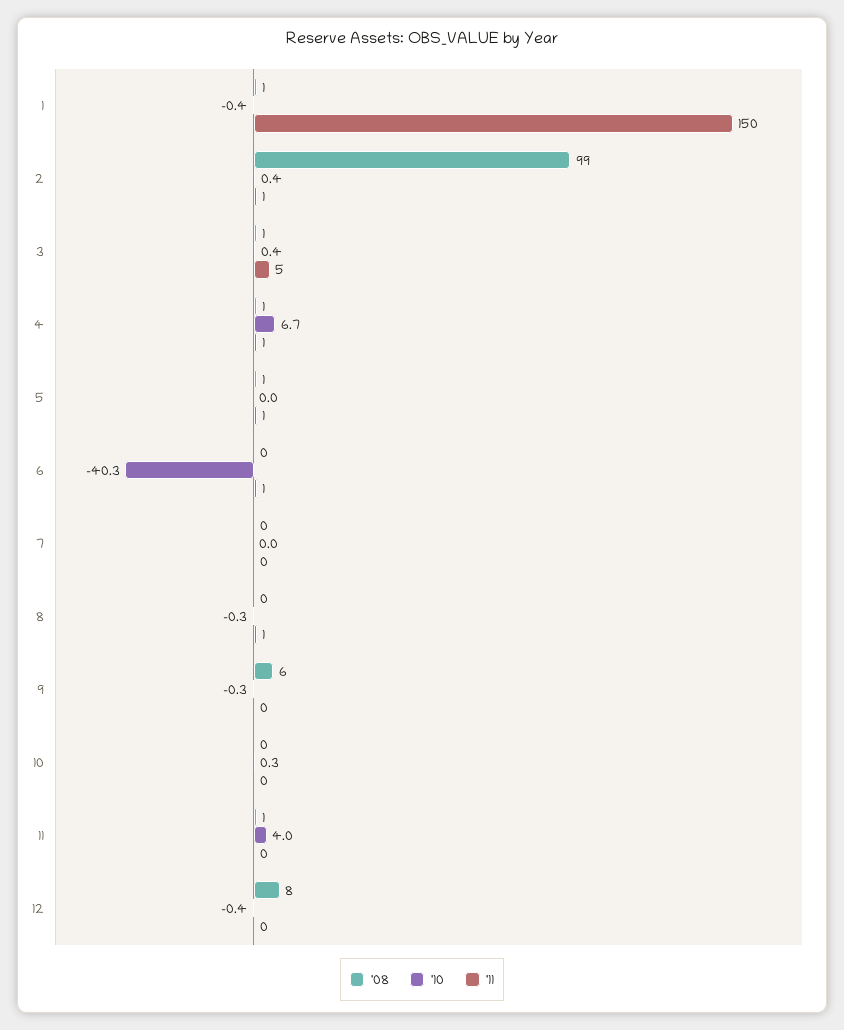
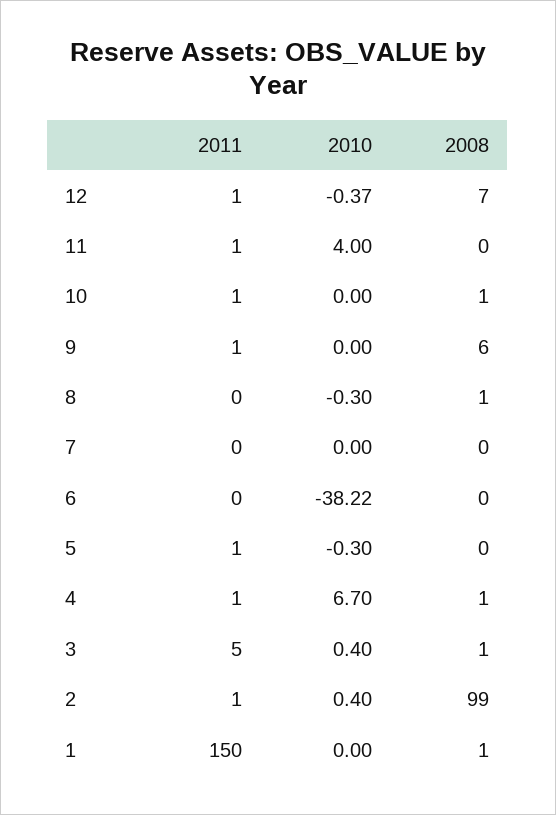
'10, 1: -0.4 -> 0
'08, 5: 1 -> 0
'10, 5: 0 -> -0.3
'10, 6: -40.3 -> -38.22
'11, 6: 1 -> 0
'08, 8: 0 -> 1
'11, 8: 1 -> 0
'10, 9: -0.3 -> 0
'11, 9: 0 -> 1
'08, 10: 0 -> 1
'10, 10: 0.3 -> 0
'11, 10: 0 -> 1
'08, 11: 1 -> 0
'11, 11: 0 -> 1
'08, 12: 8 -> 7
'11, 12: 0 -> 1

